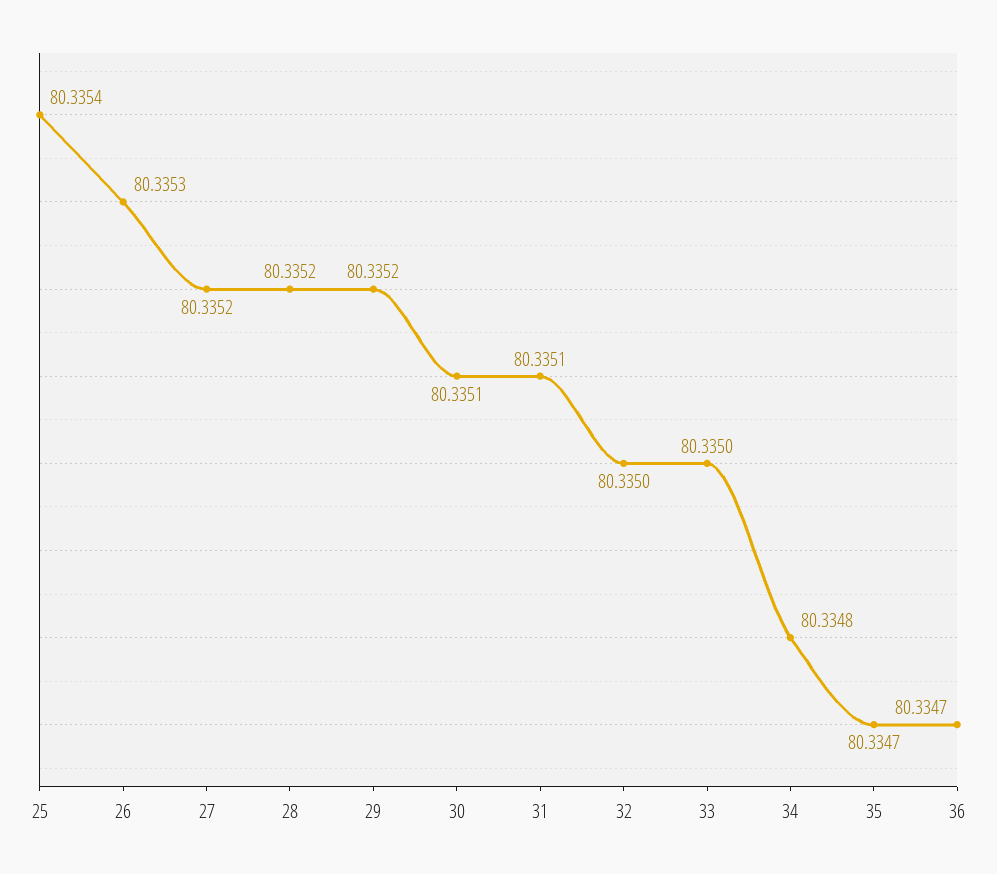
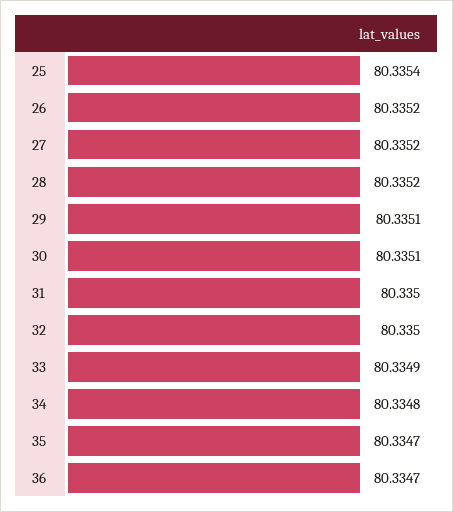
26: 80.3353 -> 80.3352
29: 80.3352 -> 80.3351
31: 80.3351 -> 80.335
33: 80.335 -> 80.3349

